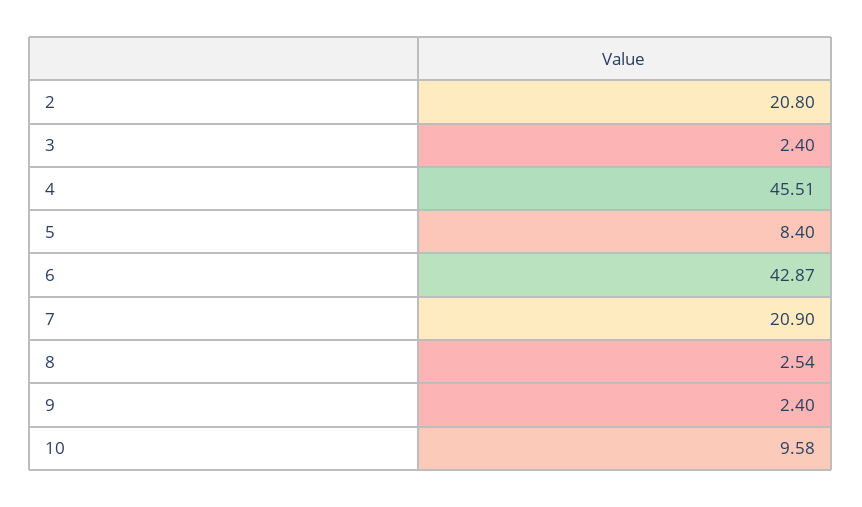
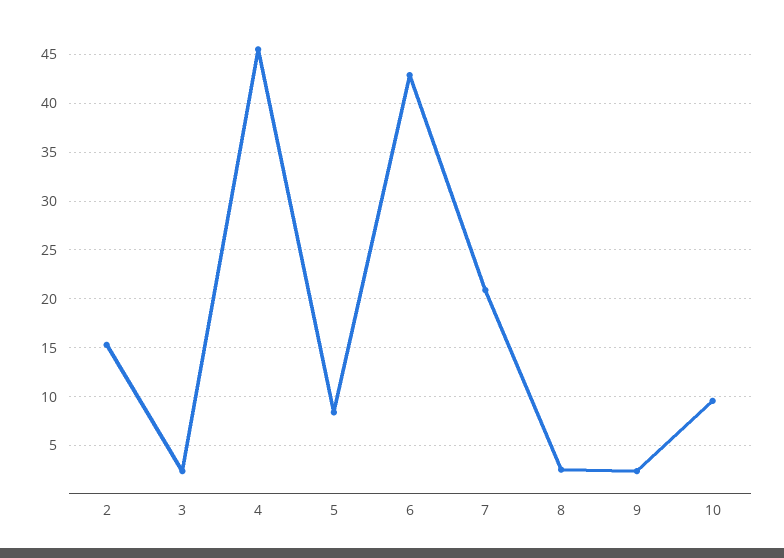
2: 20.8 -> 15

